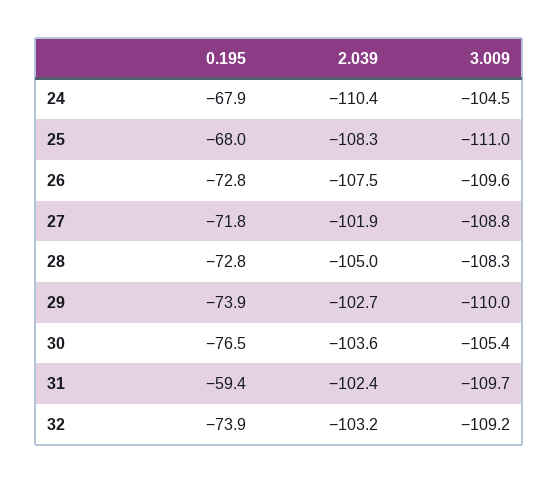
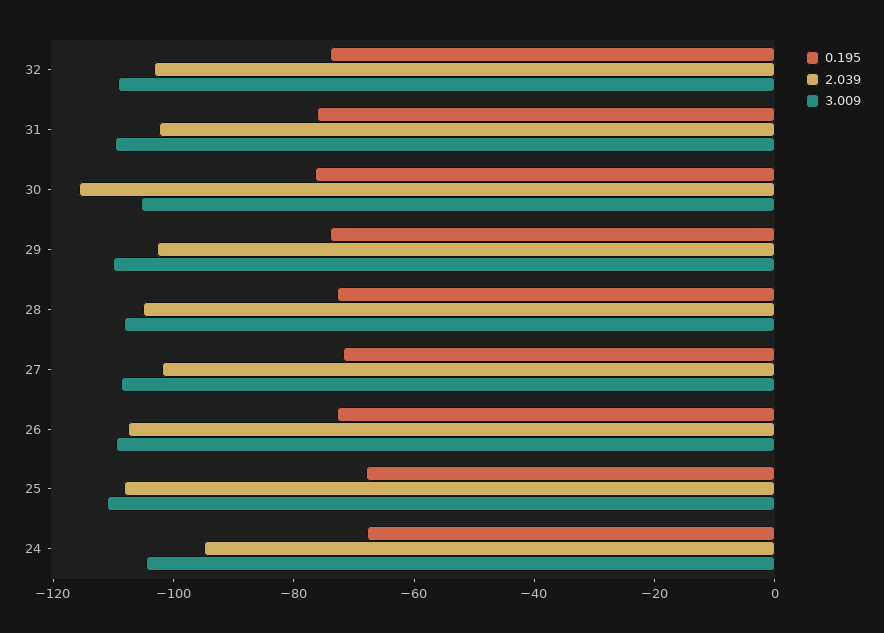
2.039, 24: -110.4 -> -95
2.039, 30: -103.6 -> -115
0.195, 31: -59.4 -> -75

